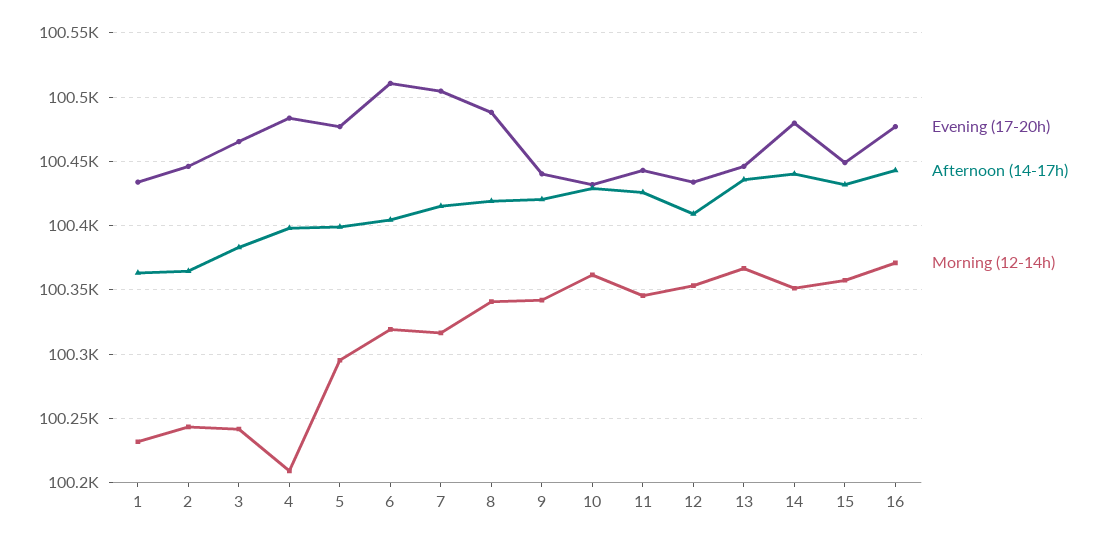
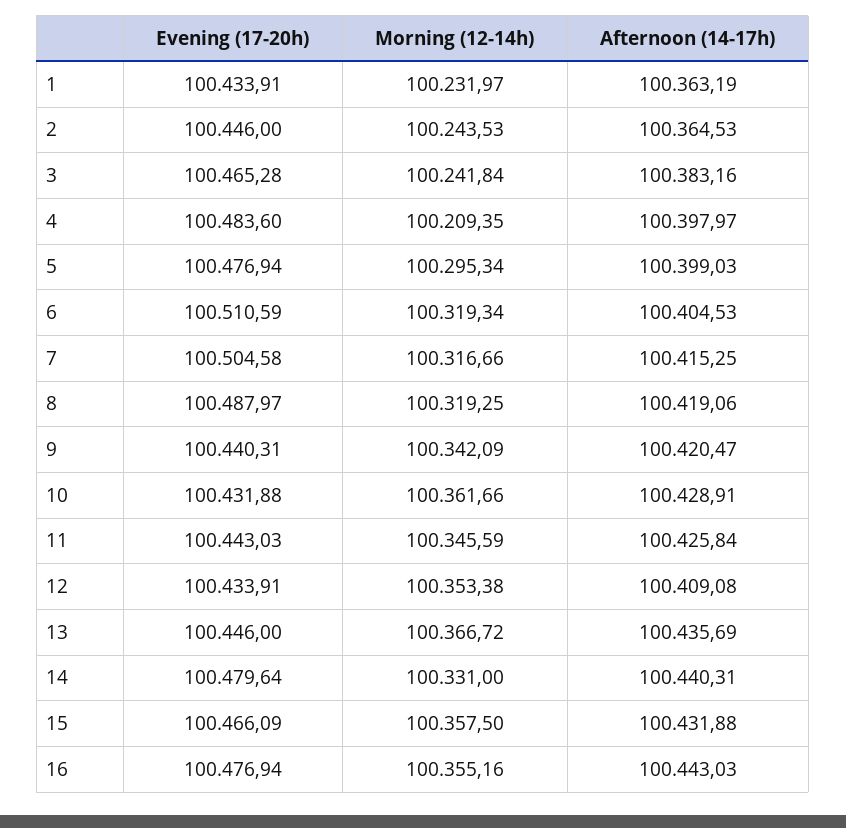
Morning (12-14h), 8: 100340 -> 100319.25
Morning (12-14h), 14: 100350 -> 100331
Evening (17-20h), 15: 100450 -> 100466.09
Morning (12-14h), 16: 100370 -> 100355.16

